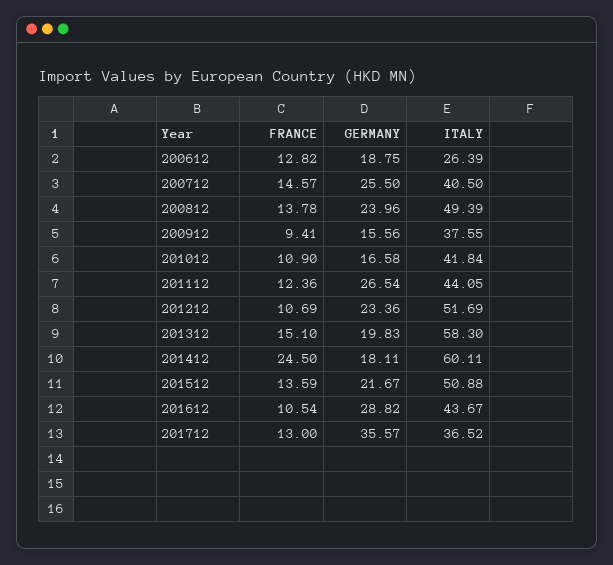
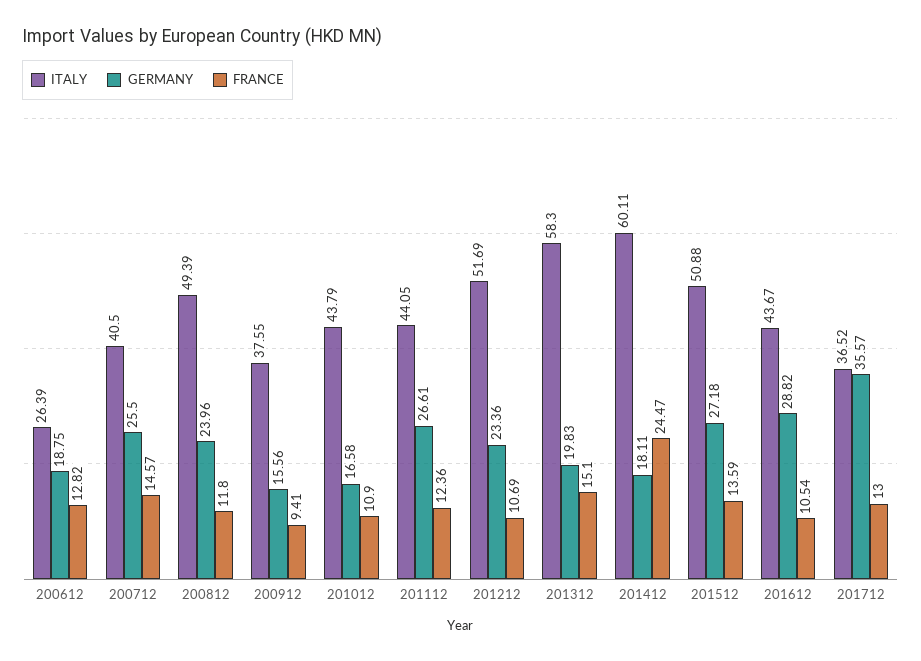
FRANCE, 200812: 13.78 -> 11.8
ITALY, 201012: 41.84 -> 43.79
GERMANY, 201112: 26.54 -> 26.61
FRANCE, 201412: 24.5 -> 24.47
GERMANY, 201512: 21.67 -> 27.18

